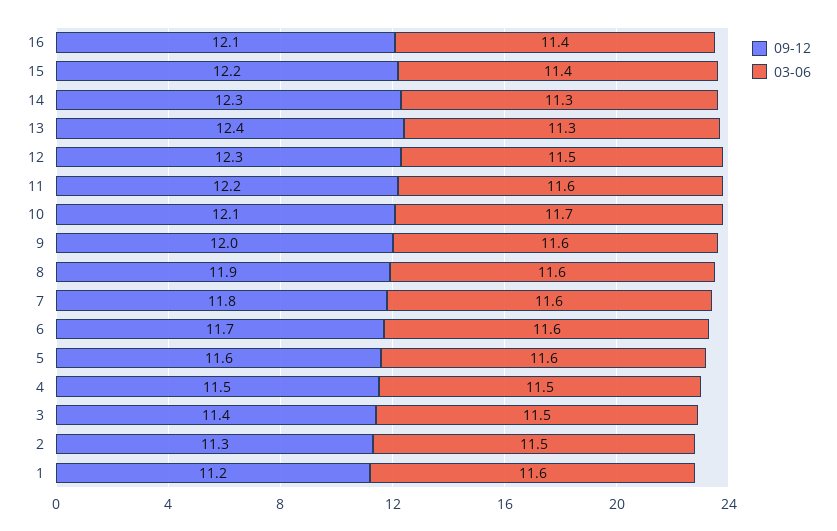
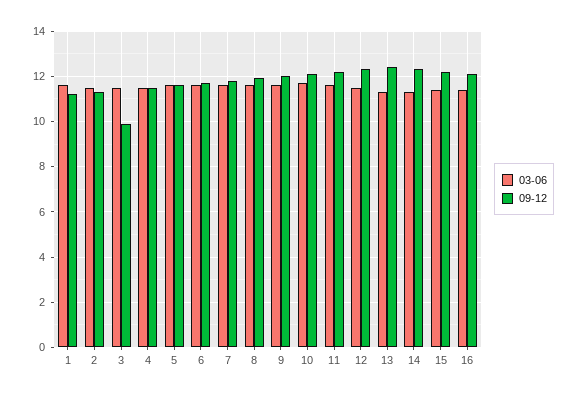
09-12, 3: 11.4 -> 10

